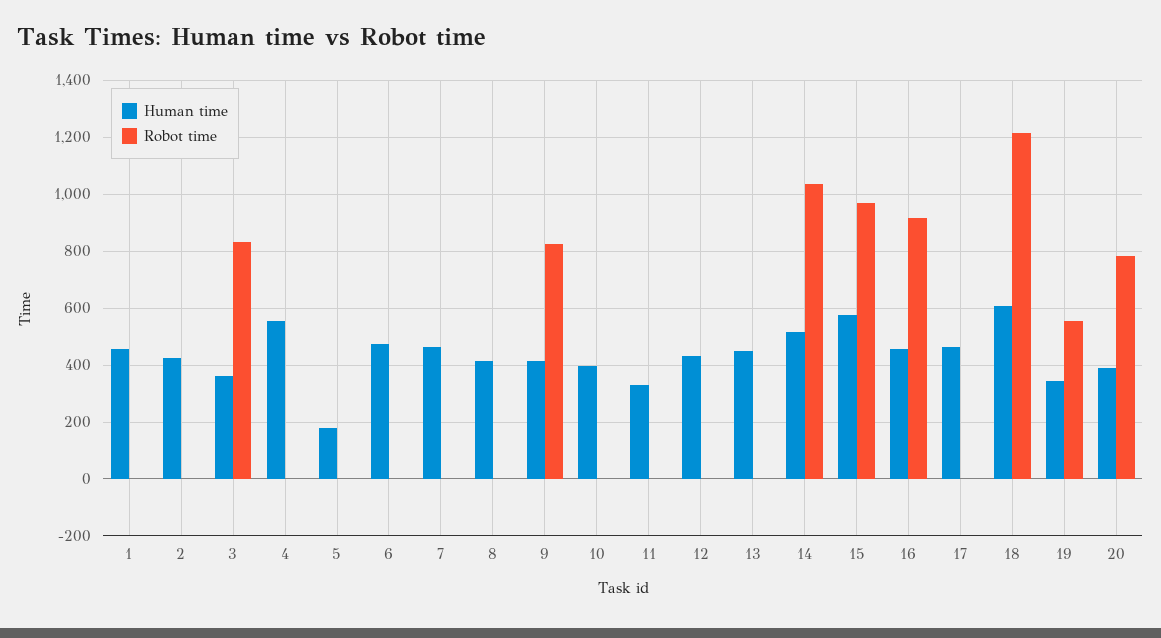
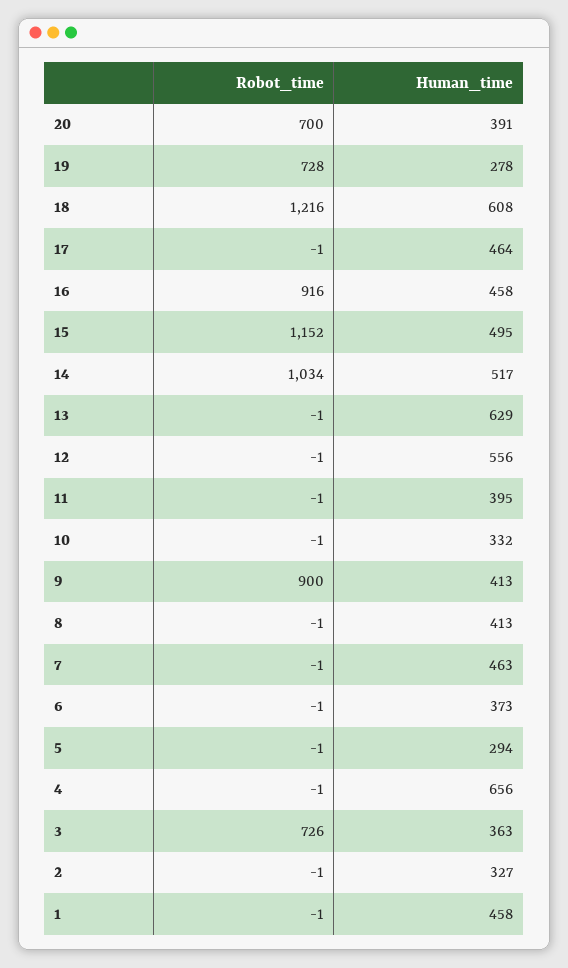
Human time, 2: 425 -> 327
Robot time, 3: 825 -> 726
Human time, 4: 550 -> 656
Human time, 5: 175 -> 294
Human time, 6: 475 -> 373
Robot time, 9: 825 -> 900
Human time, 10: 400 -> 332
Human time, 11: 325 -> 395
Human time, 12: 425 -> 556
Human time, 13: 450 -> 629
Human time, 15: 575 -> 495
Robot time, 15: 975 -> 1152
Human time, 19: 350 -> 278
Robot time, 19: 550 -> 728
Robot time, 20: 775 -> 700

